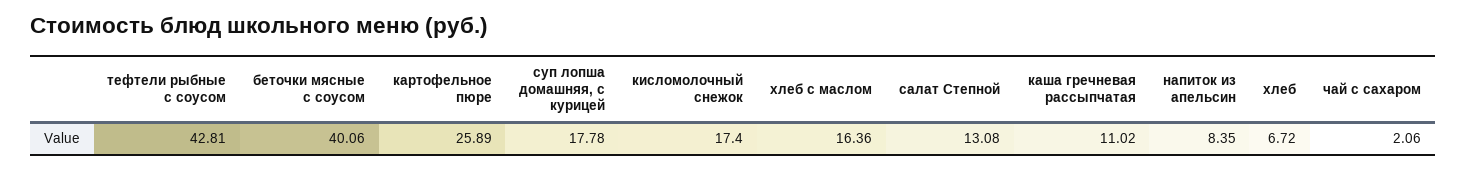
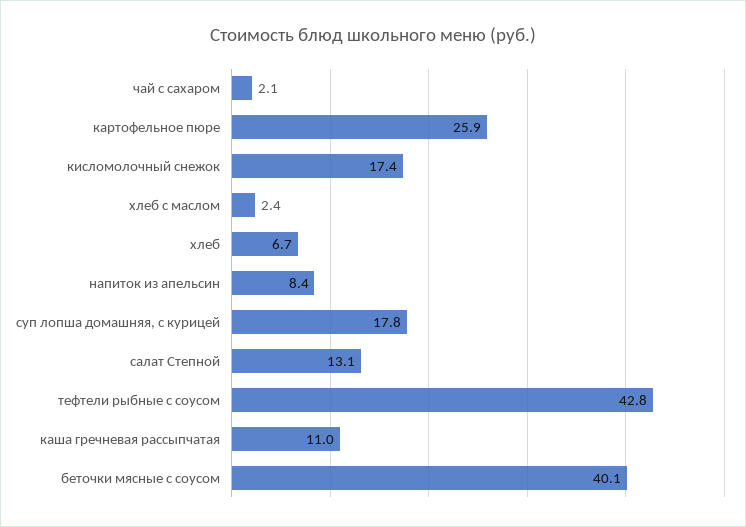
хлеб с маслом: 16.36 -> 2.4

